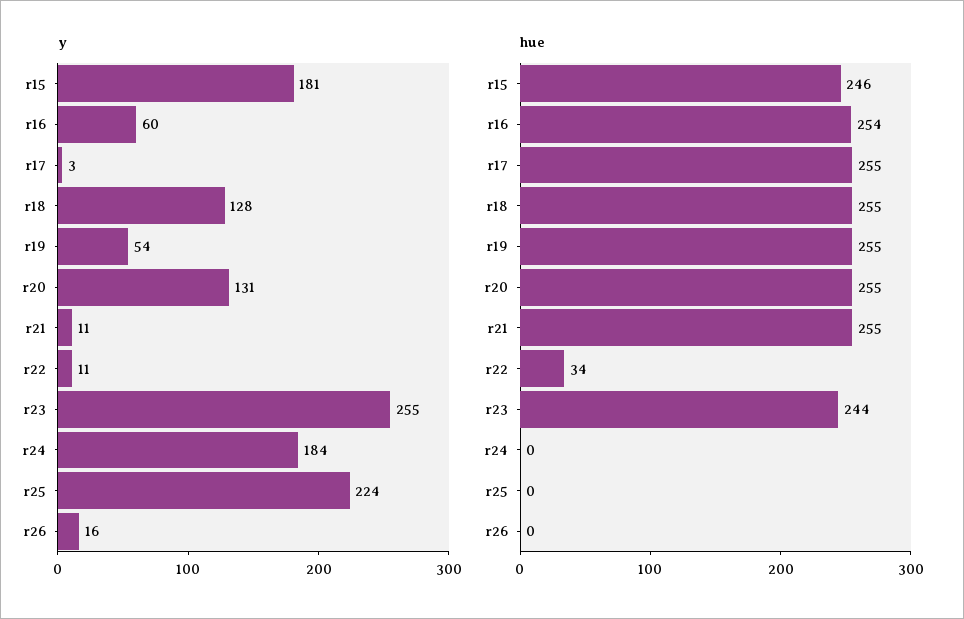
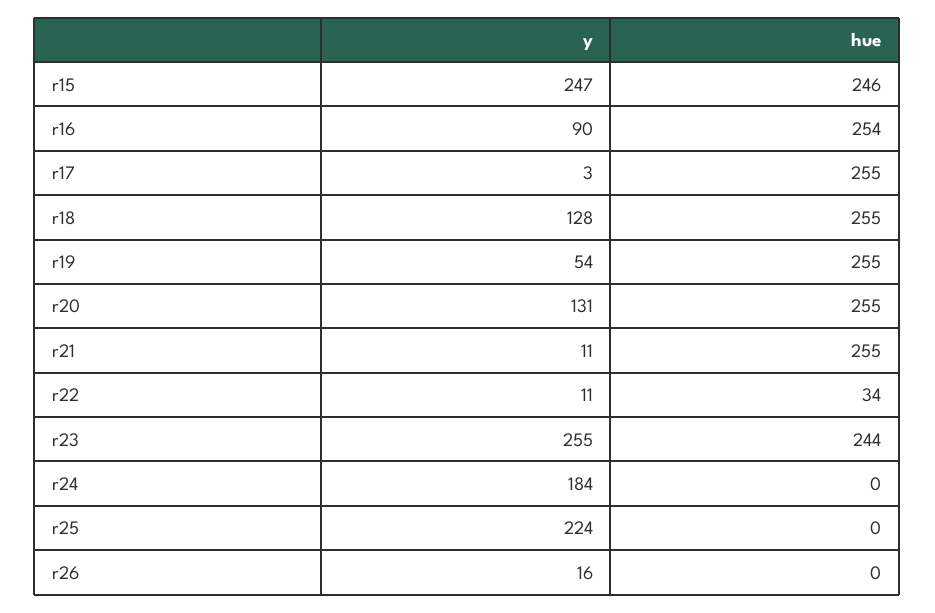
y, r15: 181 -> 247
y, r16: 60 -> 90

